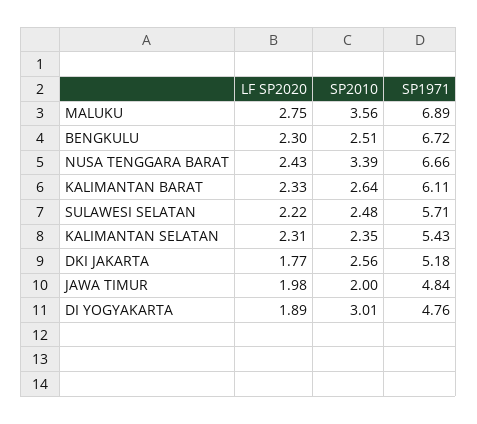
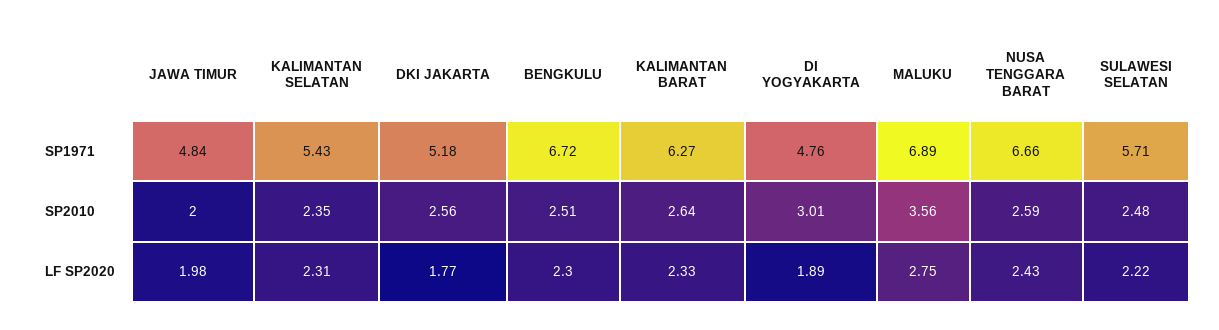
SP2010, NUSA TENGGARA BARAT: 3.39 -> 2.59
SP1971, KALIMANTAN BARAT: 6.11 -> 6.27

